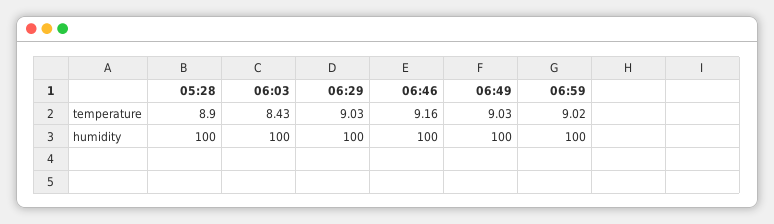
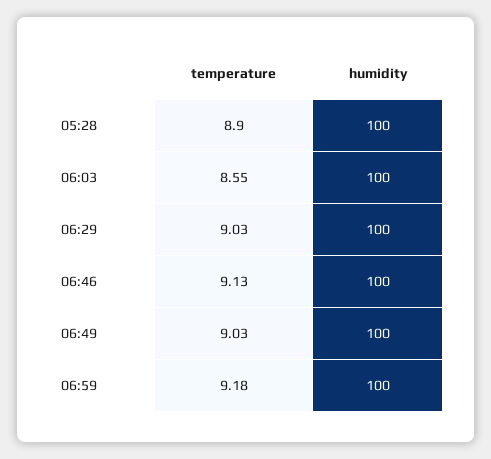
06:03, temperature: 8.43 -> 8.55
06:46, temperature: 9.16 -> 9.13
06:59, temperature: 9.02 -> 9.18

